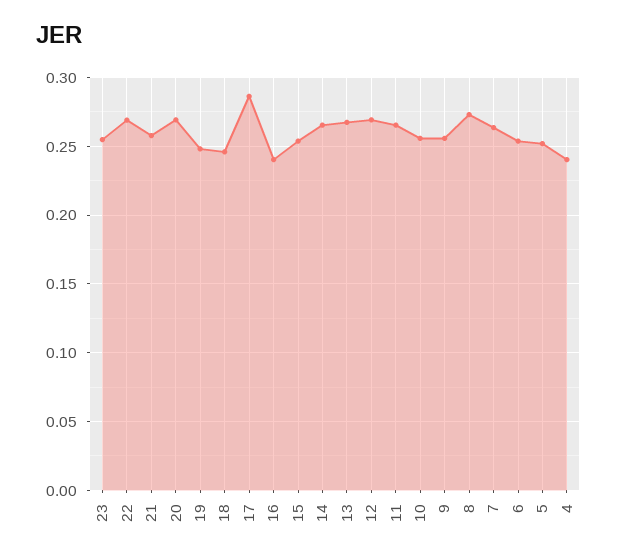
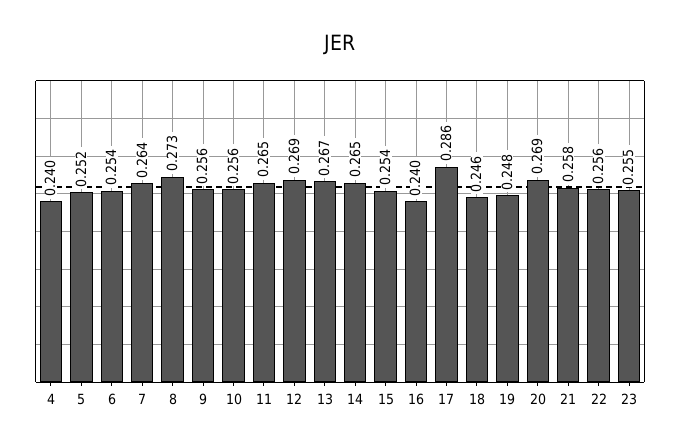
22: 0.27 -> 0.256

